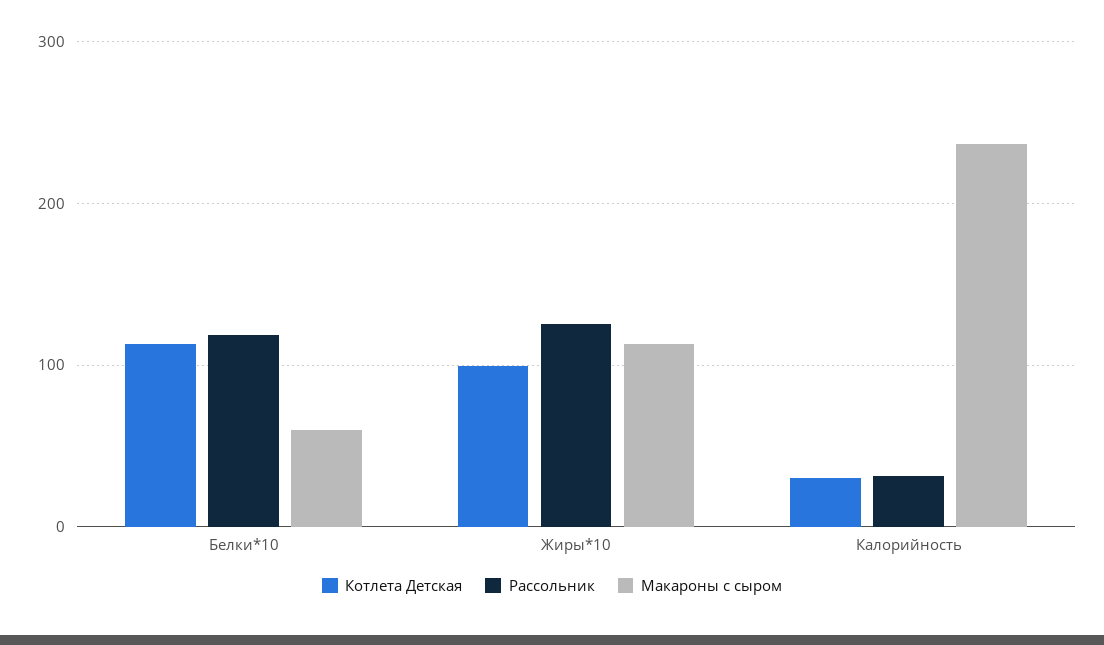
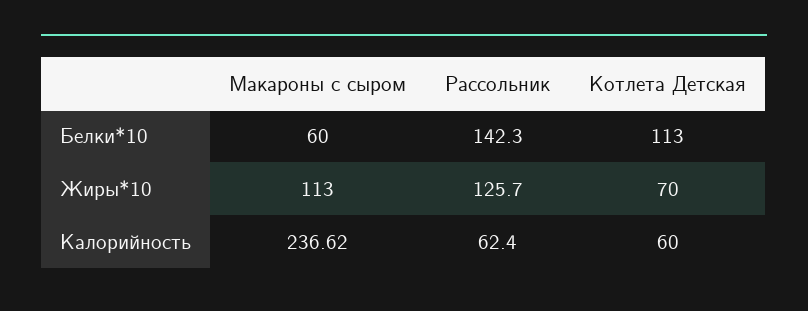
Рассольник, Белки*10: 120 -> 142.3
Котлета Детская, Жиры*10: 100 -> 70
Котлета Детская, Калорийность: 30 -> 60
Рассольник, Калорийность: 30 -> 62.4

